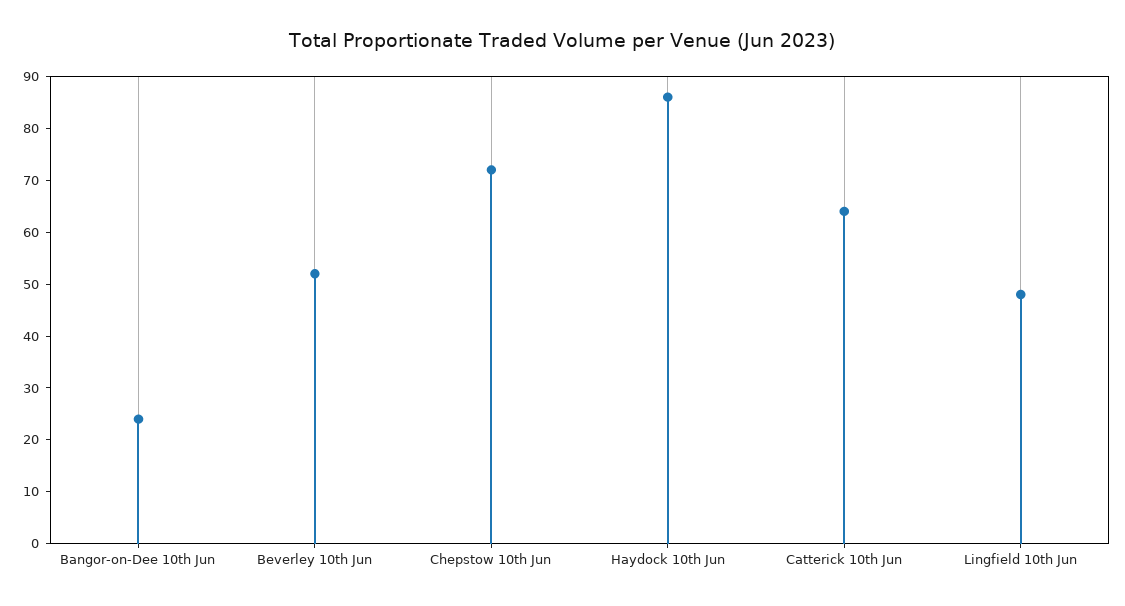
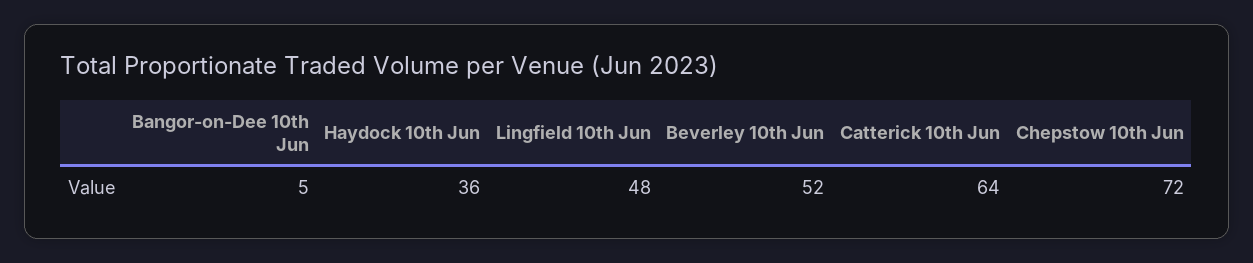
Bangor-on-Dee 10th Jun: 25 -> 5
Haydock 10th Jun: 85 -> 36

